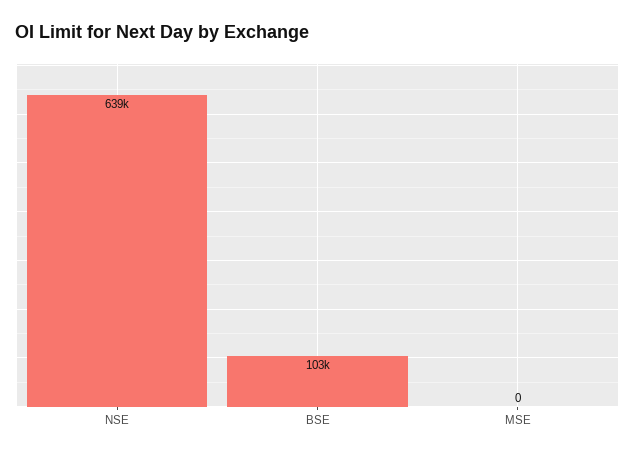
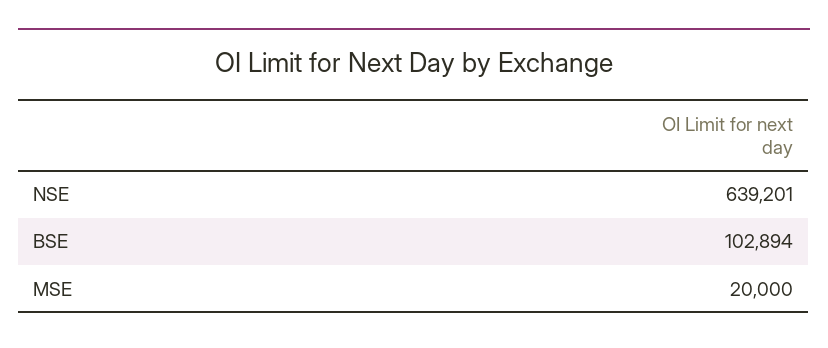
MSE: 0 -> 20000

